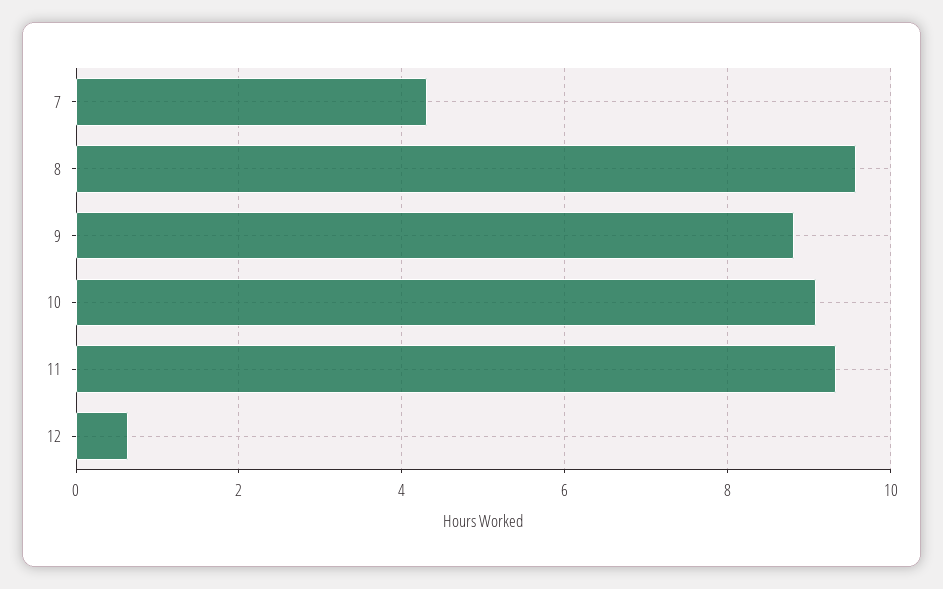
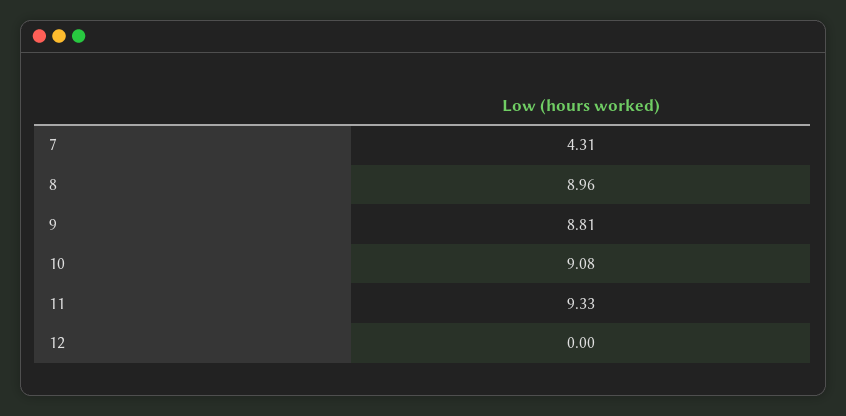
8: 9.6 -> 8.96
12: 0.6 -> 0

